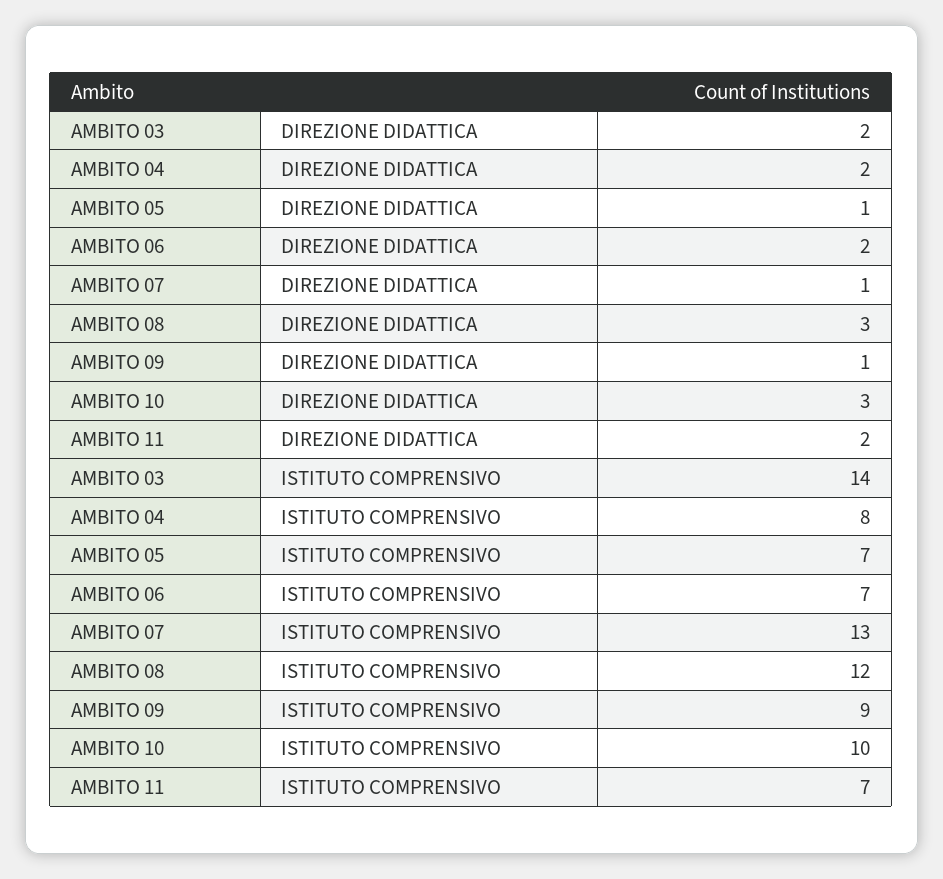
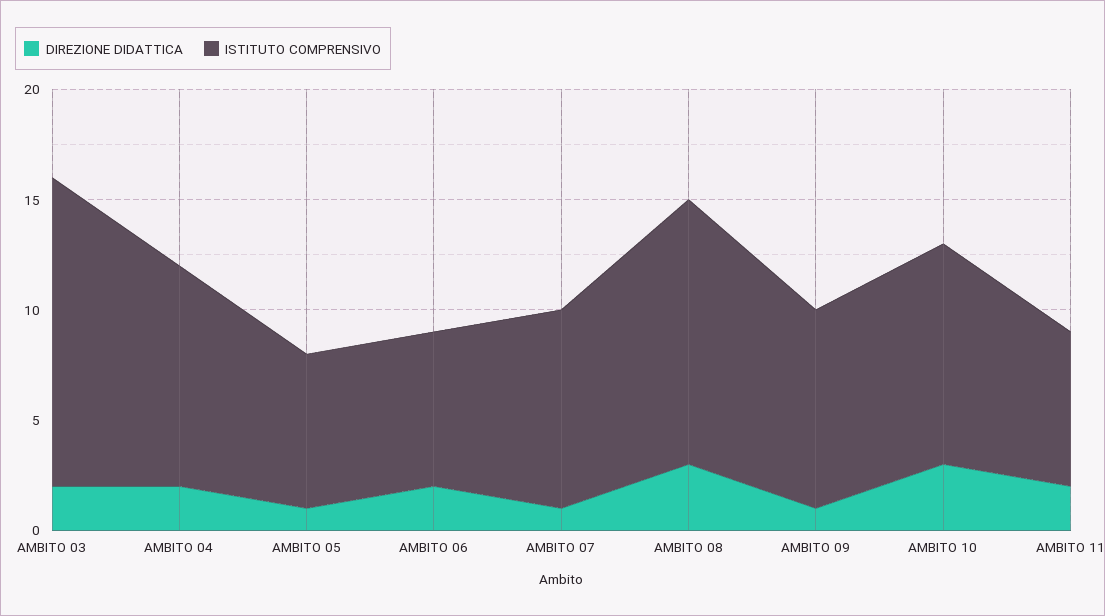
ISTITUTO COMPRENSIVO, AMBITO 04: 8 -> 10
ISTITUTO COMPRENSIVO, AMBITO 07: 13 -> 9

